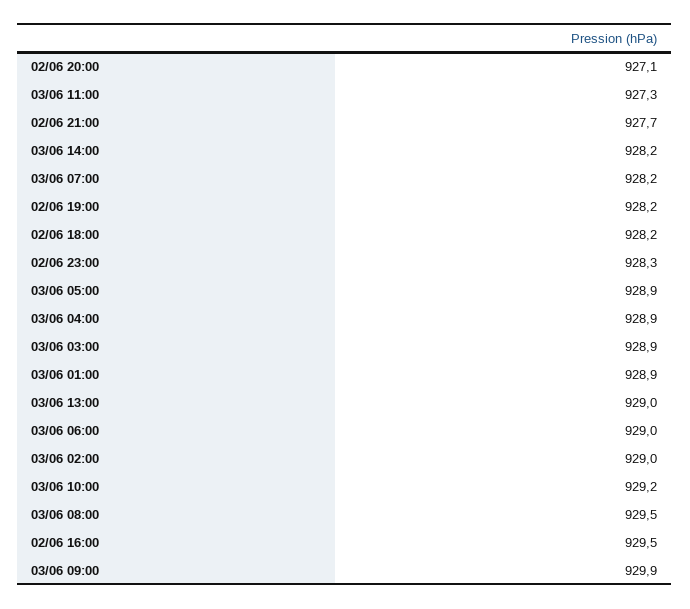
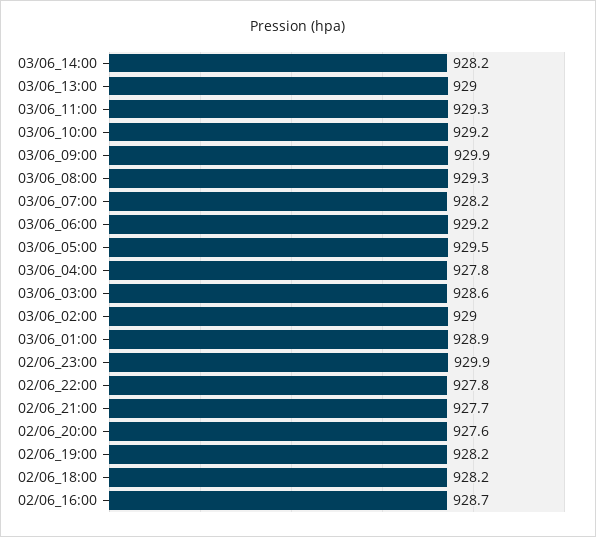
02/06 20:00: 927.1 -> 927.6
03/06 11:00: 927.3 -> 929.3
02/06 23:00: 928.3 -> 929.9
03/06 05:00: 928.9 -> 929.5
03/06 04:00: 928.9 -> 927.8
03/06 03:00: 928.9 -> 928.6
03/06 06:00: 929 -> 929.2
03/06 08:00: 929.5 -> 929.3
02/06 16:00: 929.5 -> 928.7
02/06_22:00: none -> 927.8

